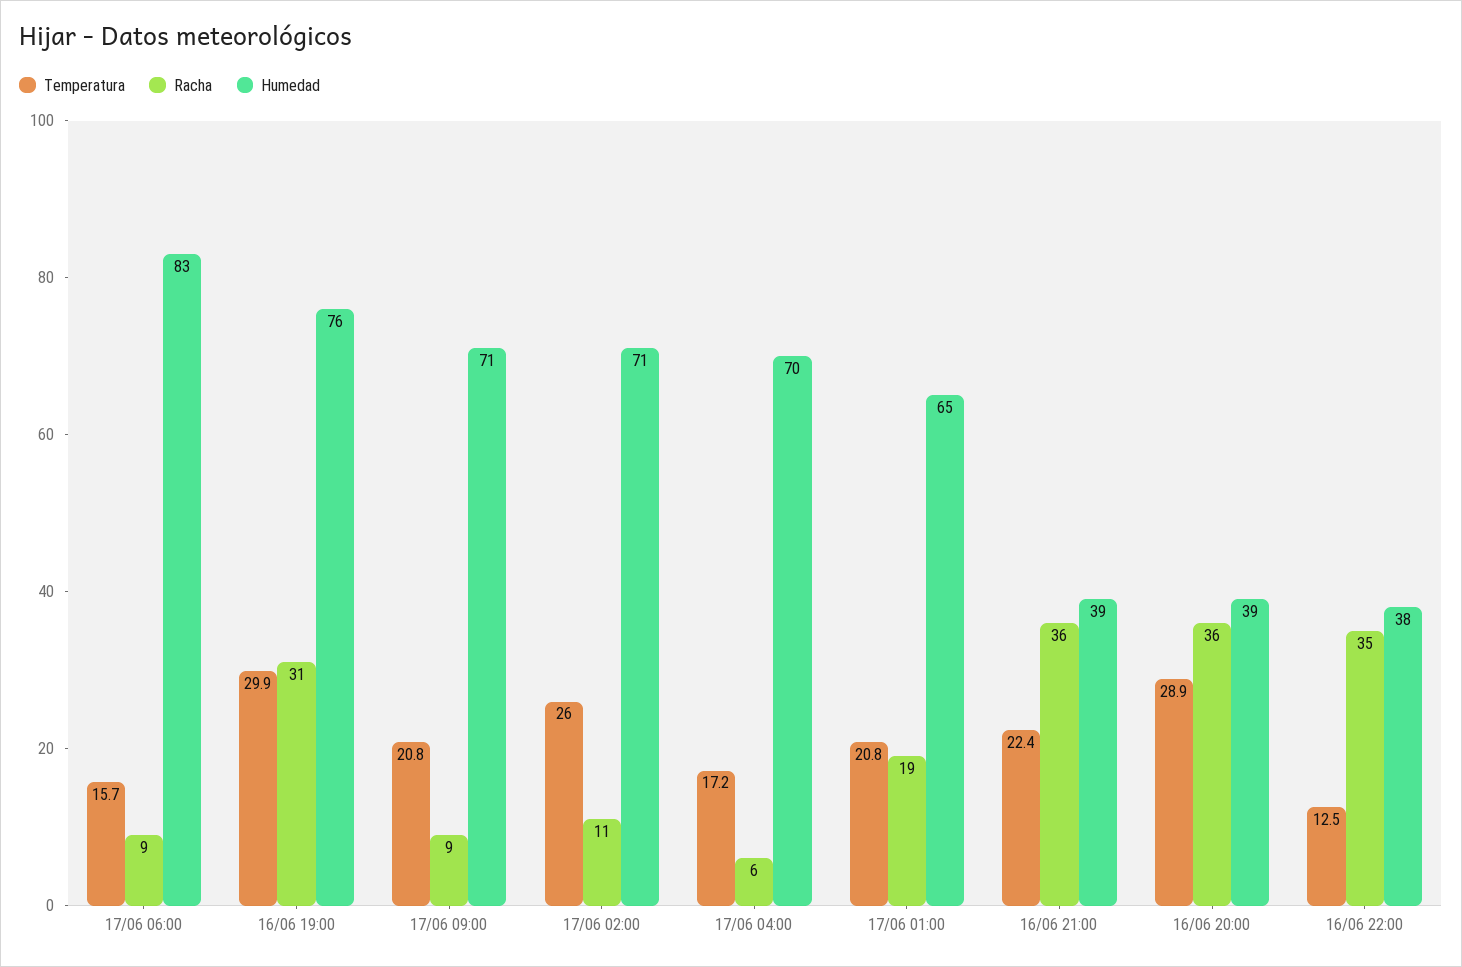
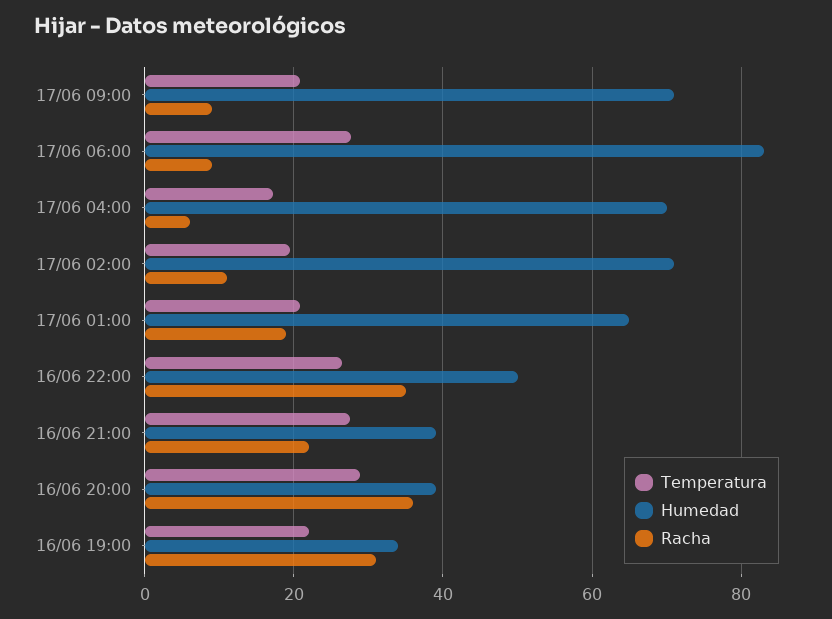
Temperatura, 17/06 06:00: 15.7 -> 28
Temperatura, 16/06 19:00: 29.9 -> 22
Humedad, 16/06 19:00: 76 -> 34
Temperatura, 17/06 02:00: 26 -> 20
Temperatura, 16/06 21:00: 22.4 -> 28
Racha, 16/06 21:00: 36 -> 22
Temperatura, 16/06 22:00: 12.5 -> 26
Humedad, 16/06 22:00: 38 -> 50

